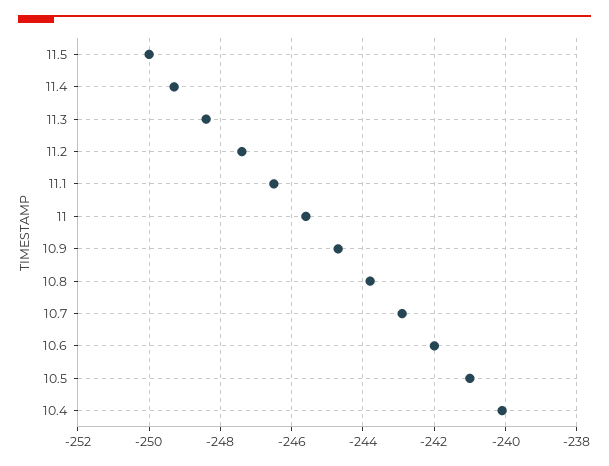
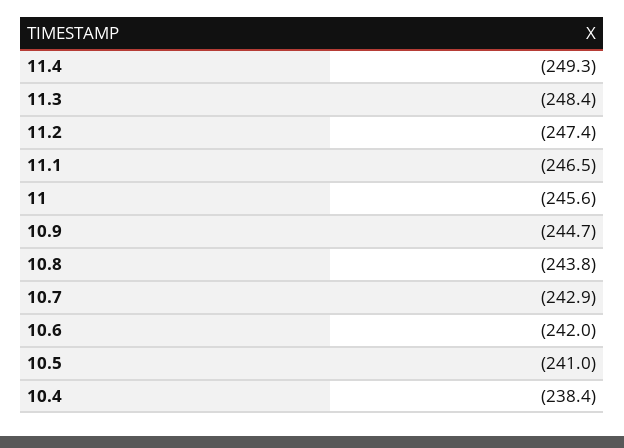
11.5: -250 -> none
10.4: -240 -> -238.4

